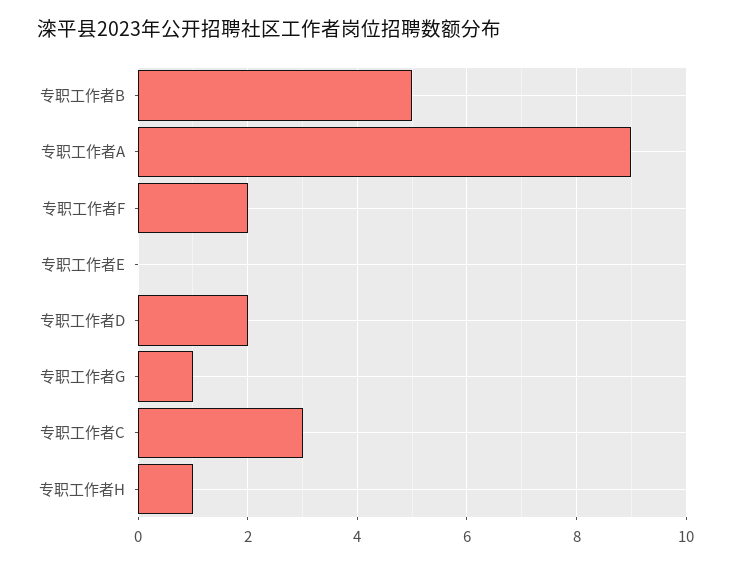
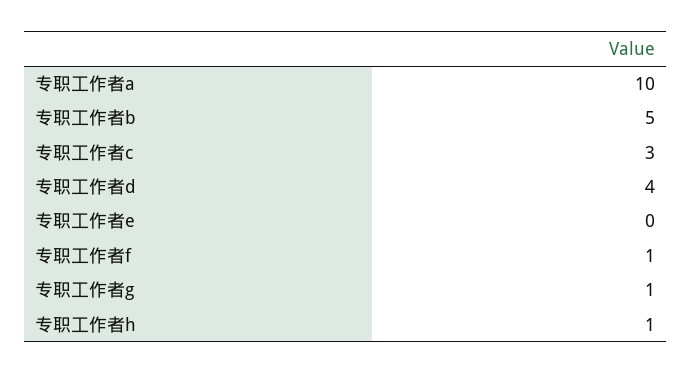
专职工作者A: 9 -> 10
专职工作者F: 2 -> 1
专职工作者D: 2 -> 4

